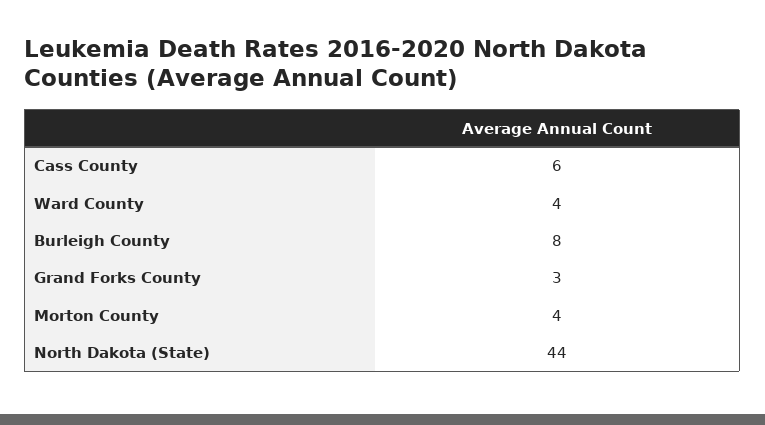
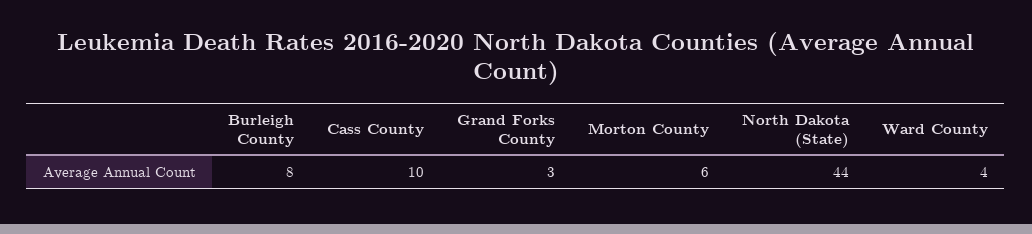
Cass County: 6 -> 10
Morton County: 4 -> 6

